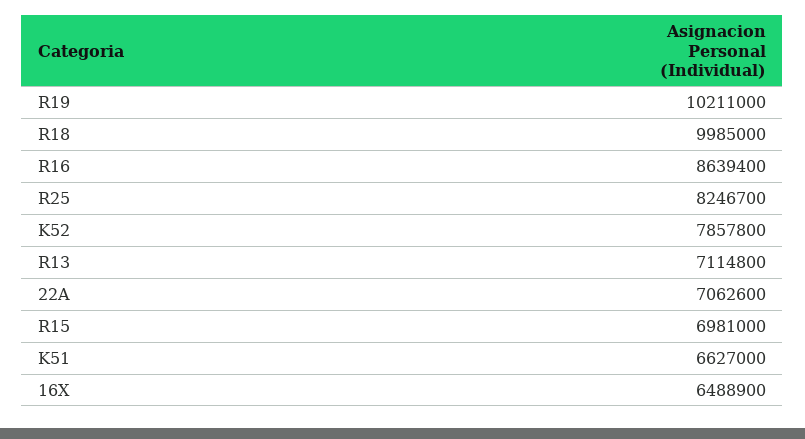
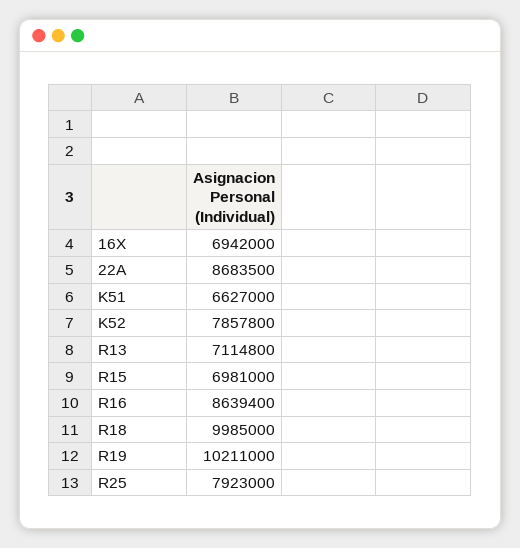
R25: 8246700 -> 7923000
22A: 7062600 -> 8683500
16X: 6488900 -> 6942000

